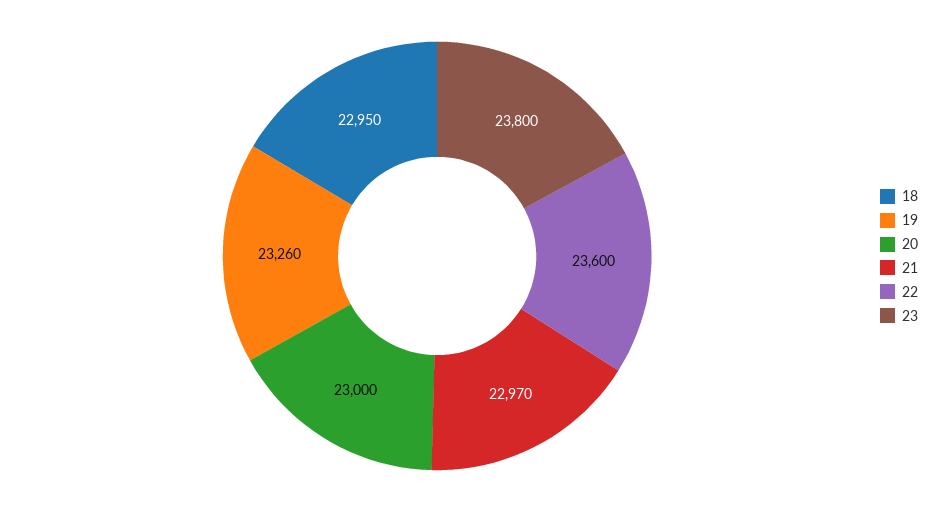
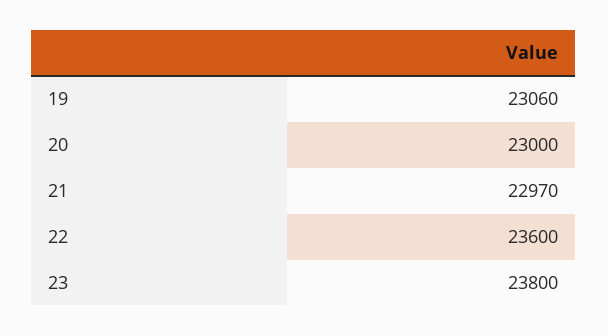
18: 22950 -> none
19: 23260 -> 23060

